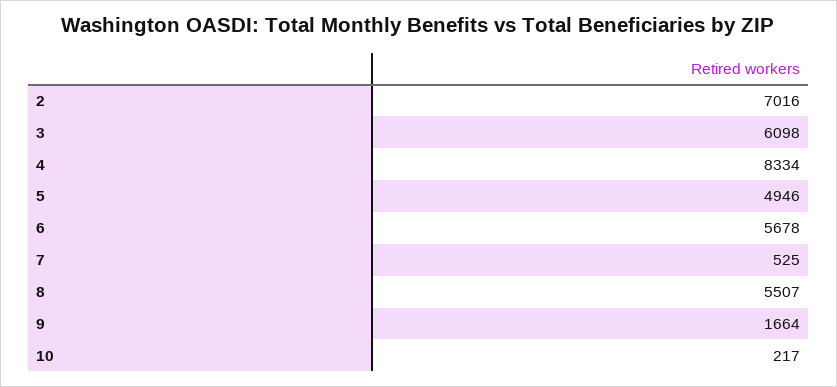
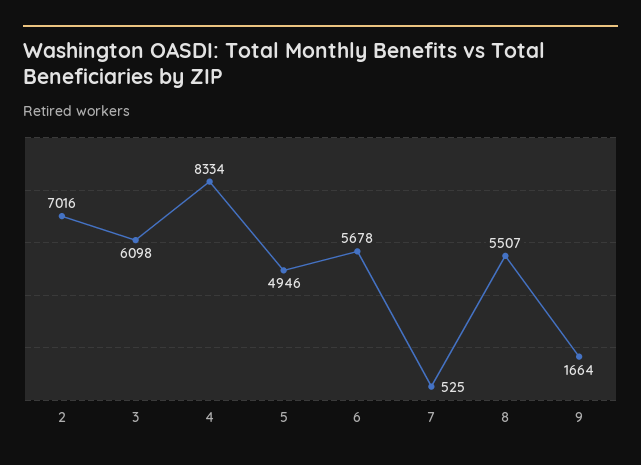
10: 217 -> none

